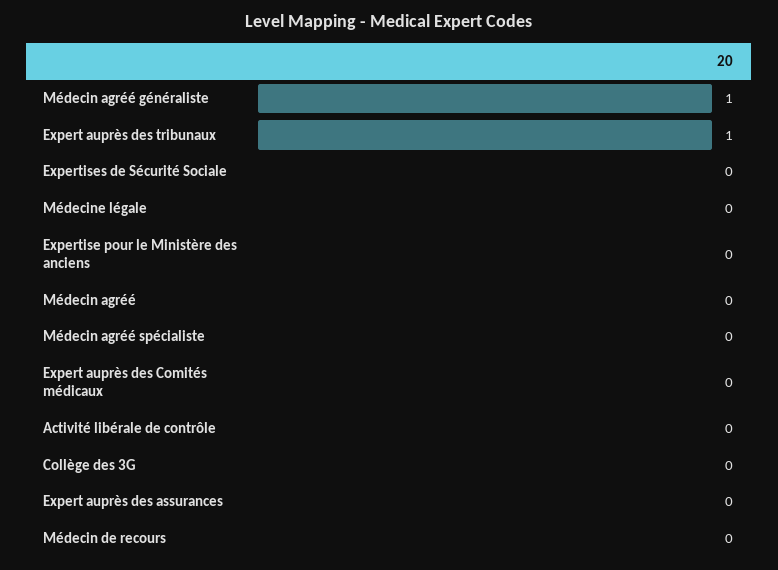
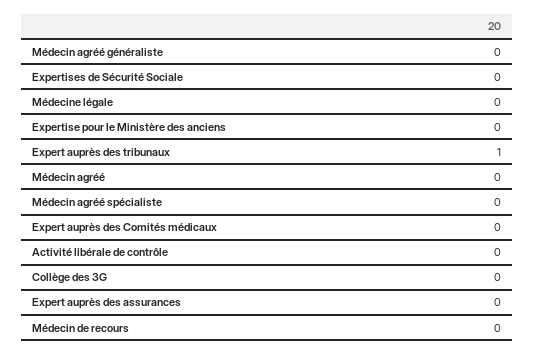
Médecin agréé généraliste: 1 -> 0

